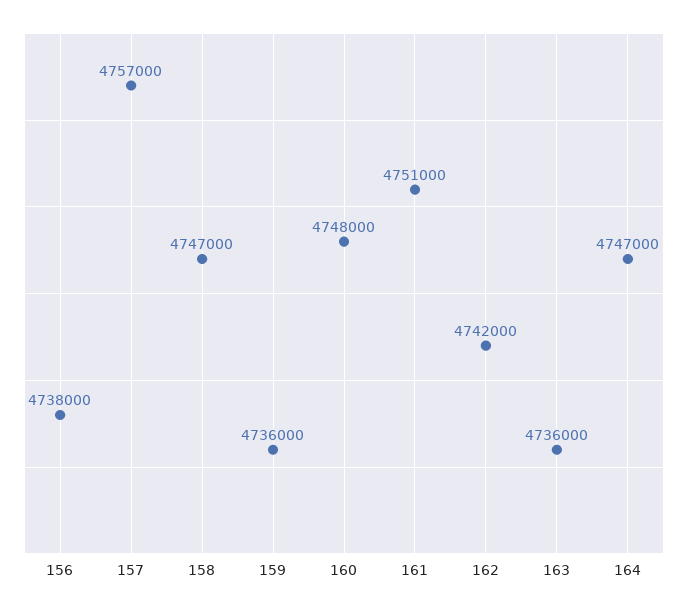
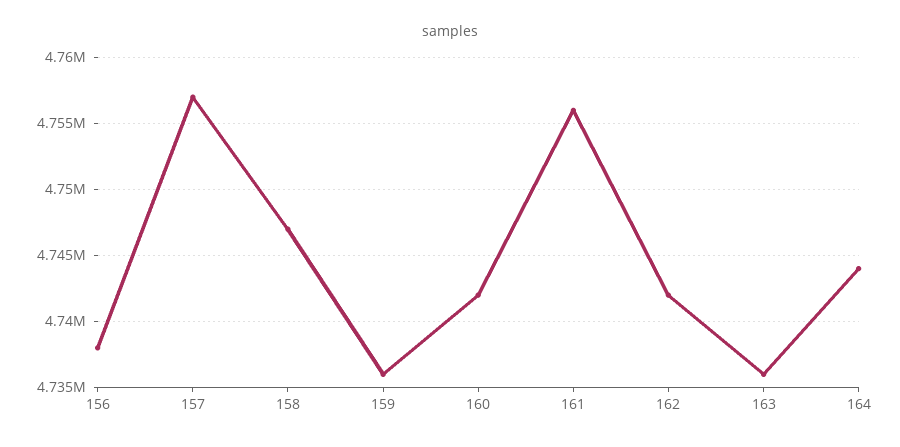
160: 4748000 -> 4742000
161: 4751000 -> 4756000
164: 4747000 -> 4744000

